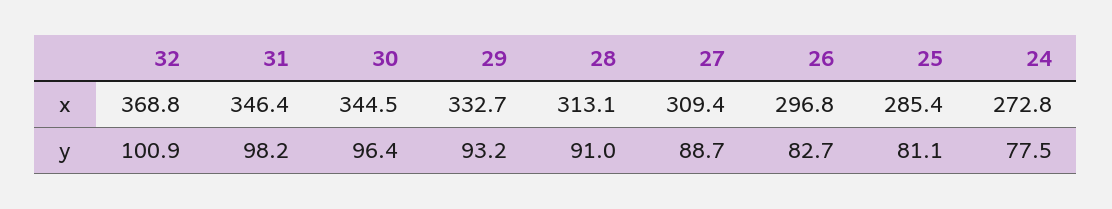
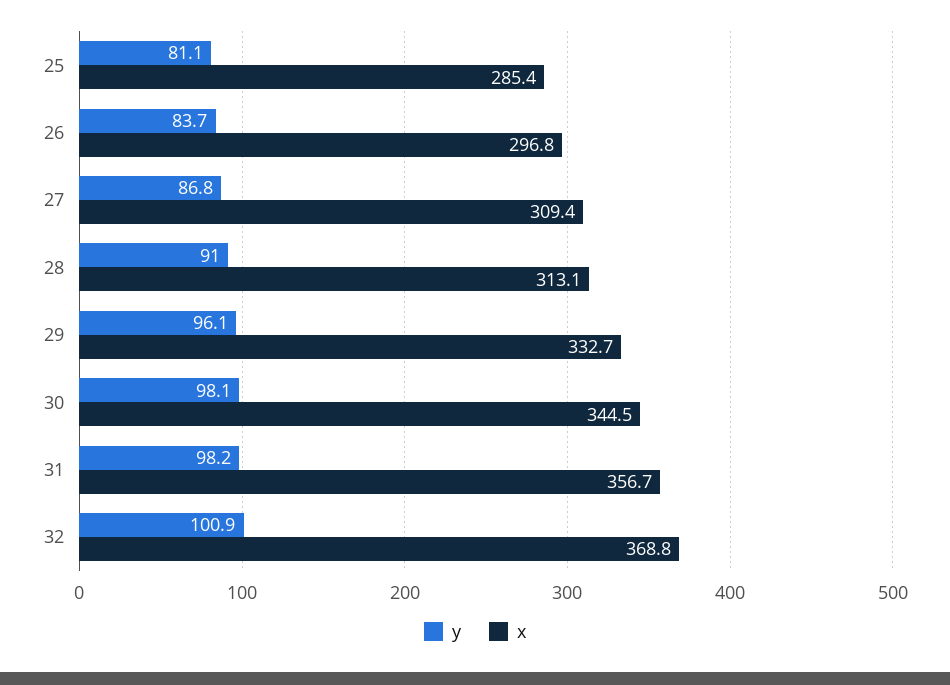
x, 31: 346.4 -> 356.7
x, 24: 272.8 -> none
y, 30: 96.4 -> 98.1
y, 29: 93.2 -> 96.1
y, 27: 88.7 -> 86.8
y, 26: 82.7 -> 83.7
y, 24: 77.5 -> none

